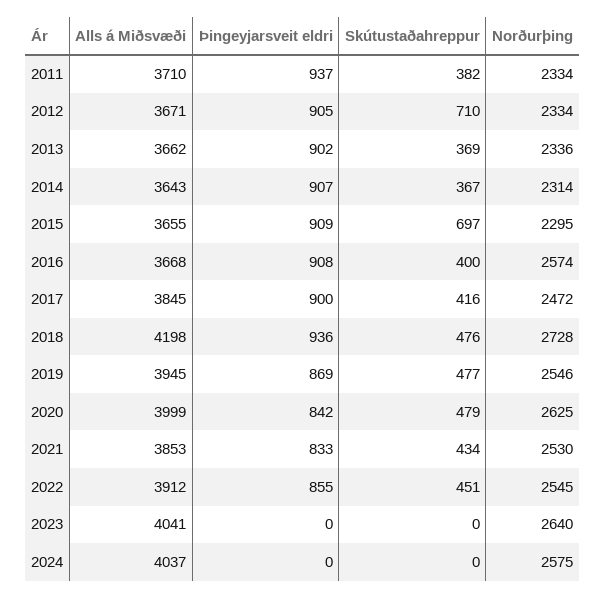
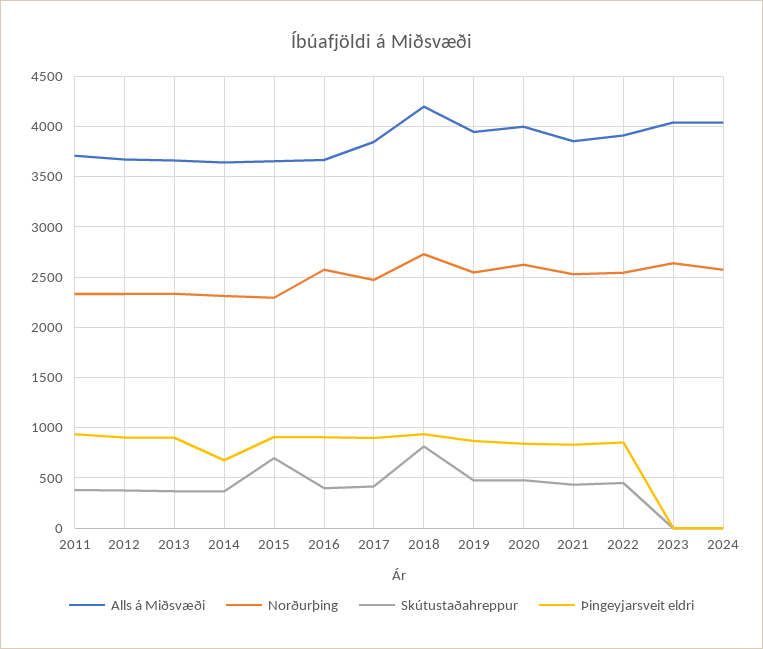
Skútustaðahreppur, 2012: 710 -> 400
Þingeyjarsveit eldri, 2014: 907 -> 700
Skútustaðahreppur, 2018: 476 -> 800

